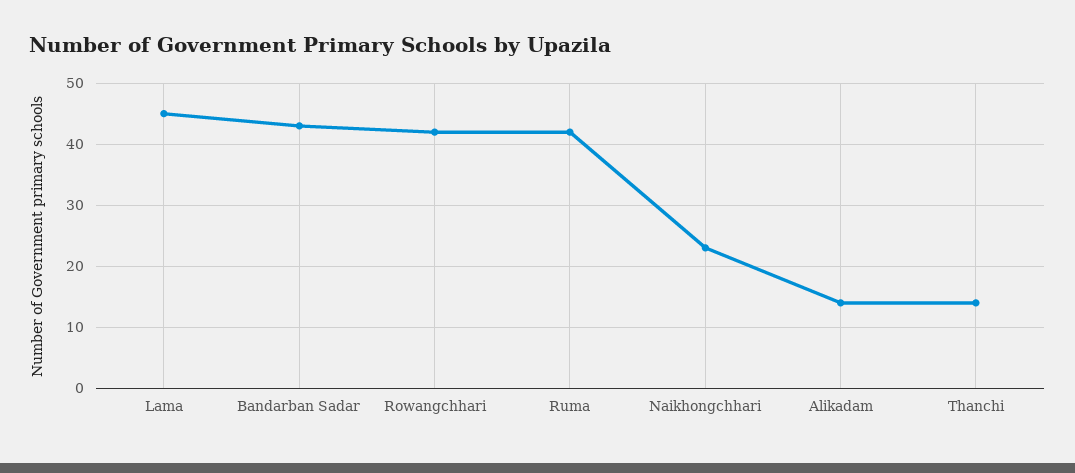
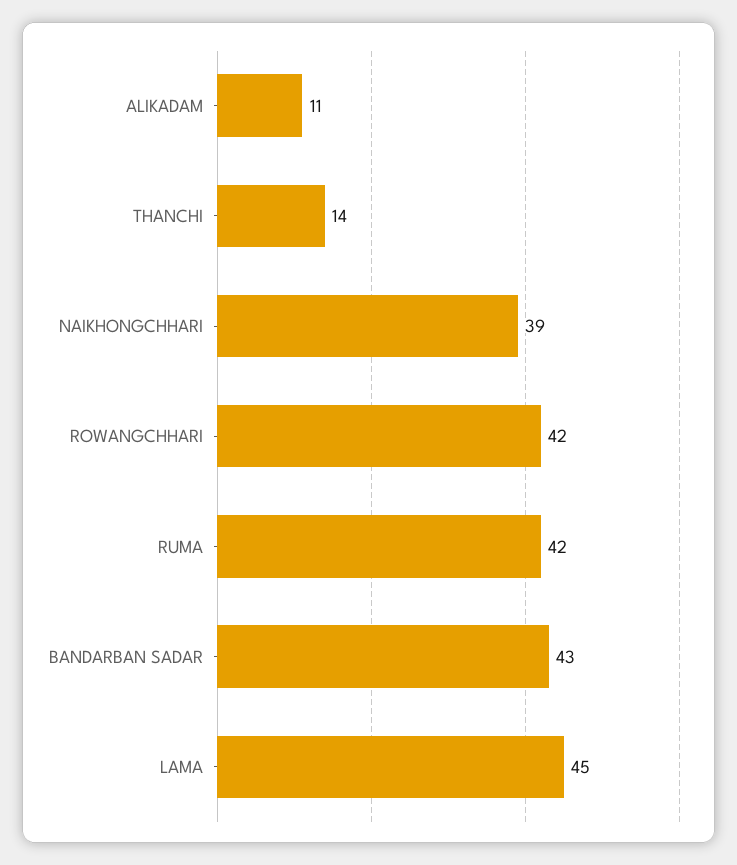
Naikhongchhari: 23 -> 39
Alikadam: 14 -> 11

